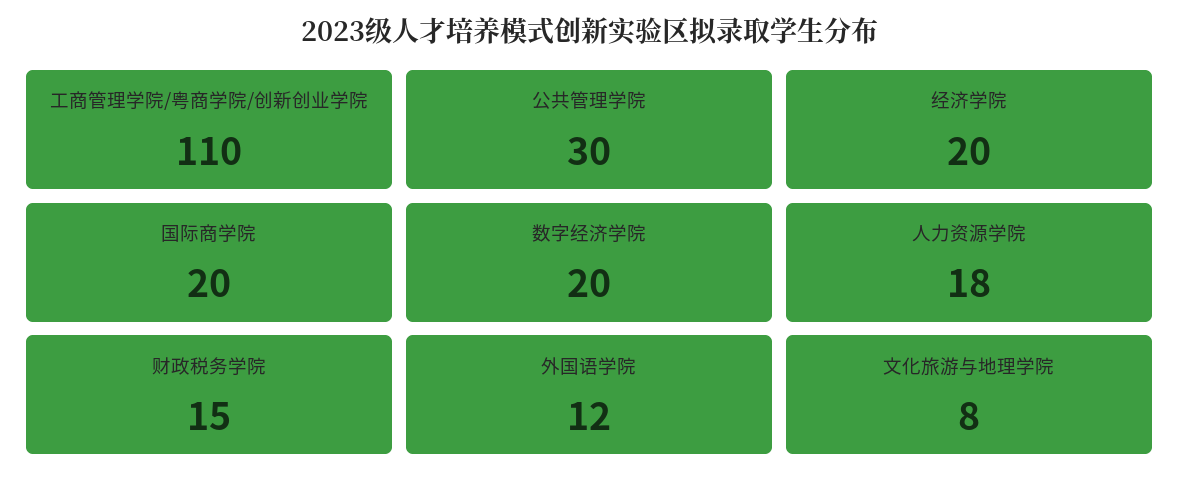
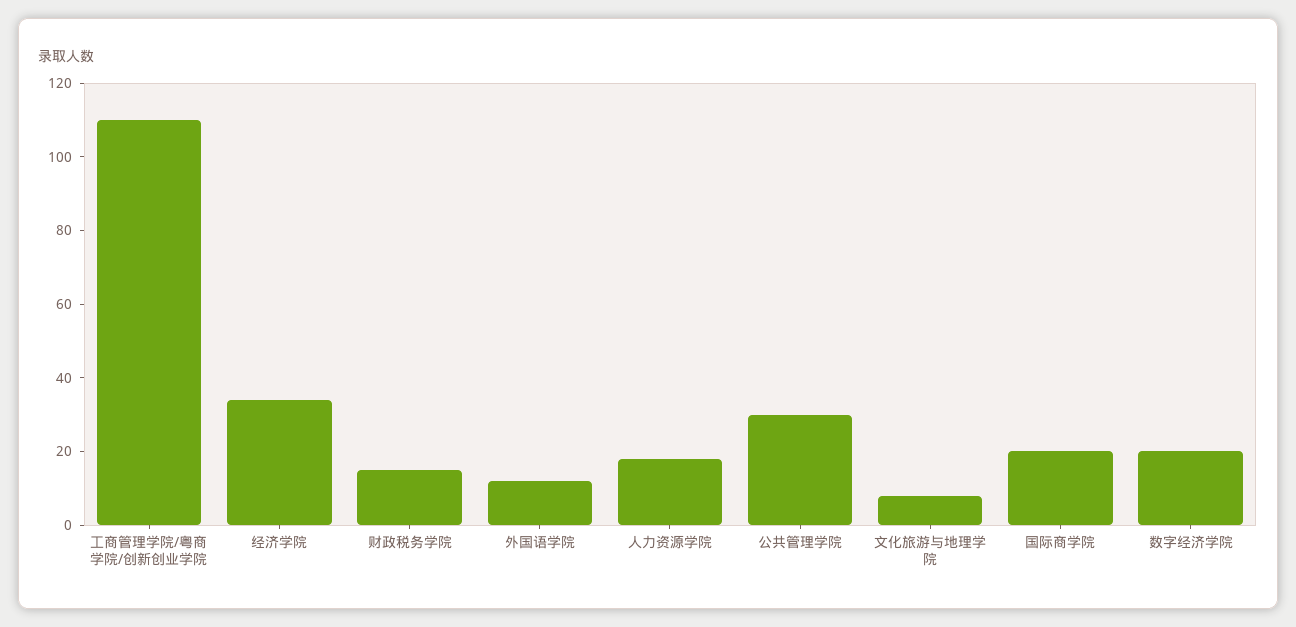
经济学院: 20 -> 35

